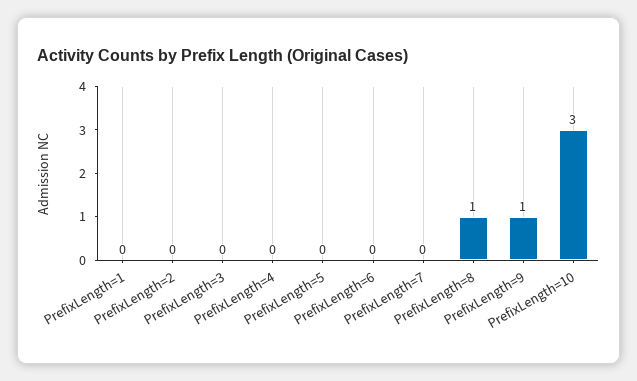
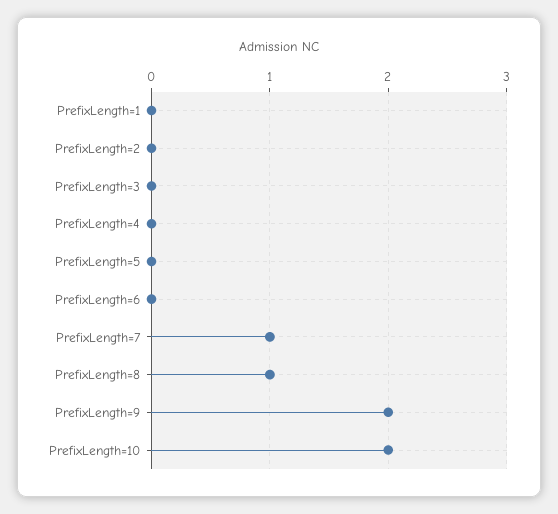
PrefixLength=7: 0 -> 1
PrefixLength=9: 1 -> 2
PrefixLength=10: 3 -> 2

